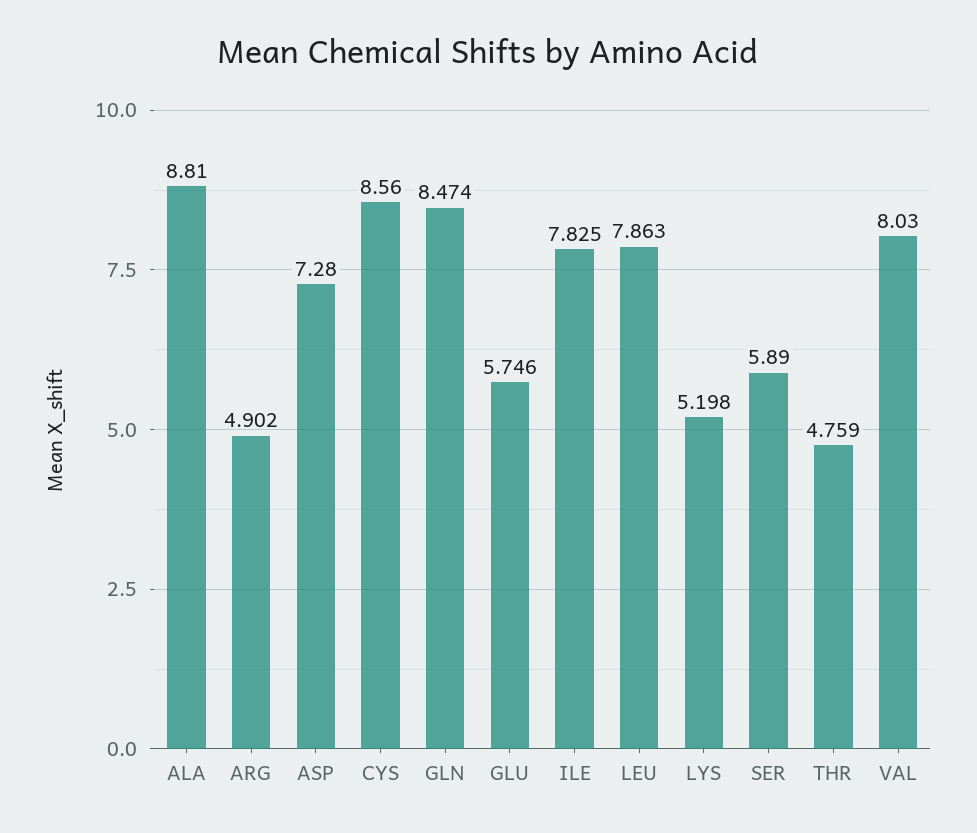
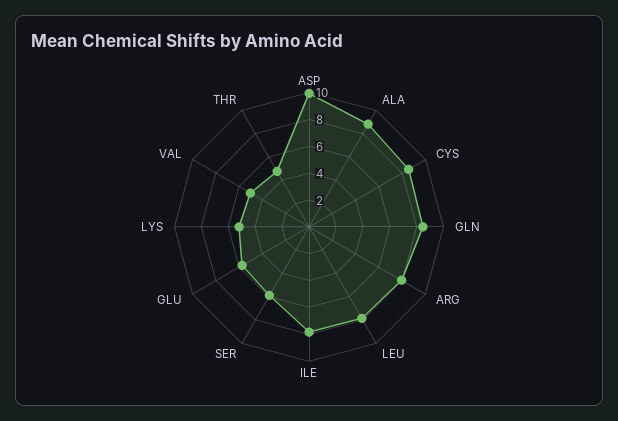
ARG: 4.902 -> 8
ASP: 7.28 -> 10
VAL: 8.03 -> 5

